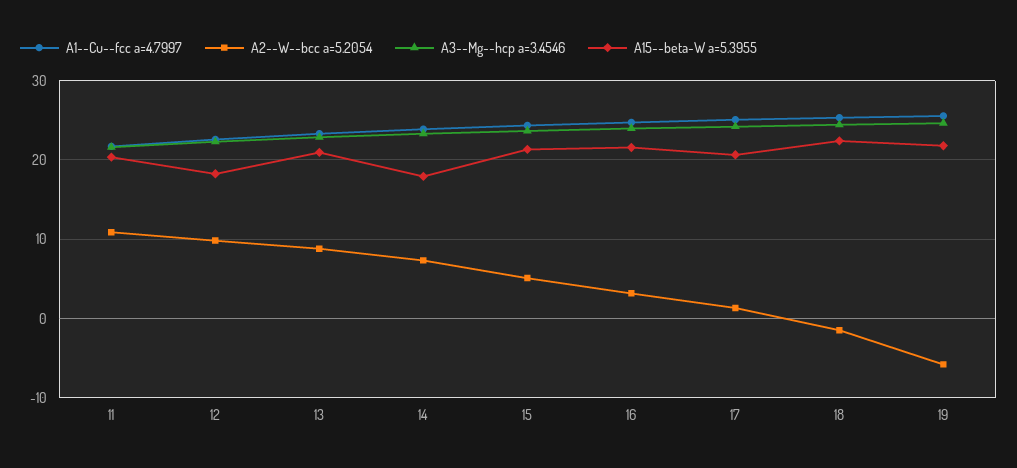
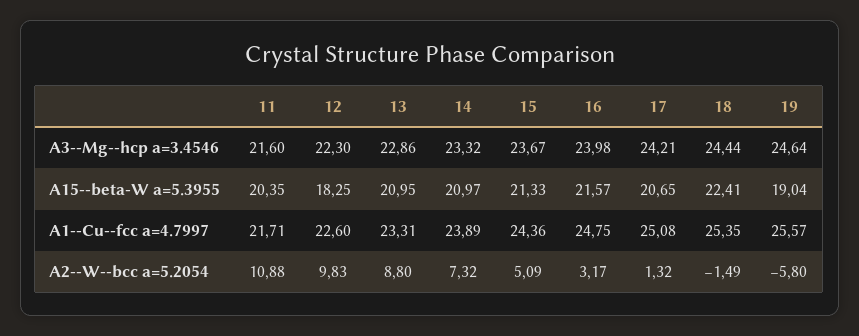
A15--beta-W a=5.3955, 14: 18 -> 20.97
A15--beta-W a=5.3955, 19: 22 -> 19.04

